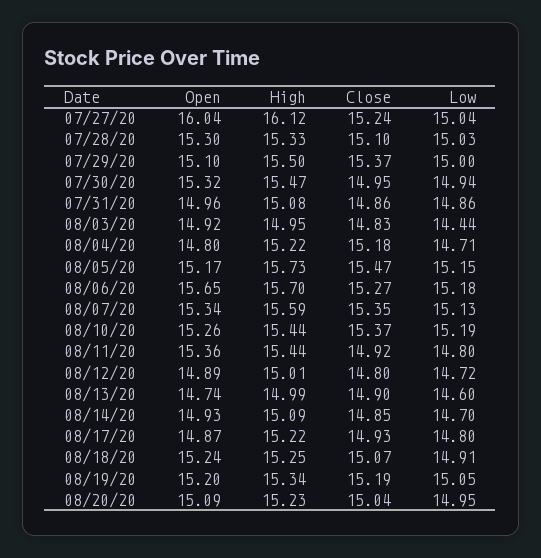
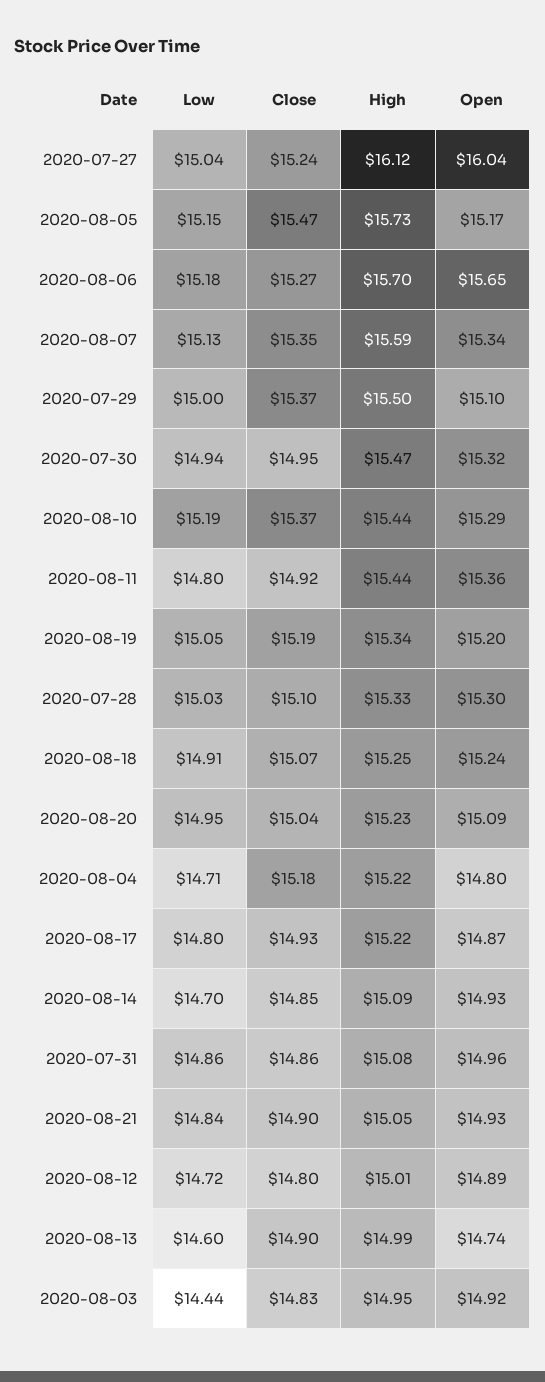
Open, 08/10/20: 15.26 -> 15.29
Low, 2020-08-21: none -> 14.84
Close, 2020-08-21: none -> 14.9
High, 2020-08-21: none -> 15.05
Open, 2020-08-21: none -> 14.93

